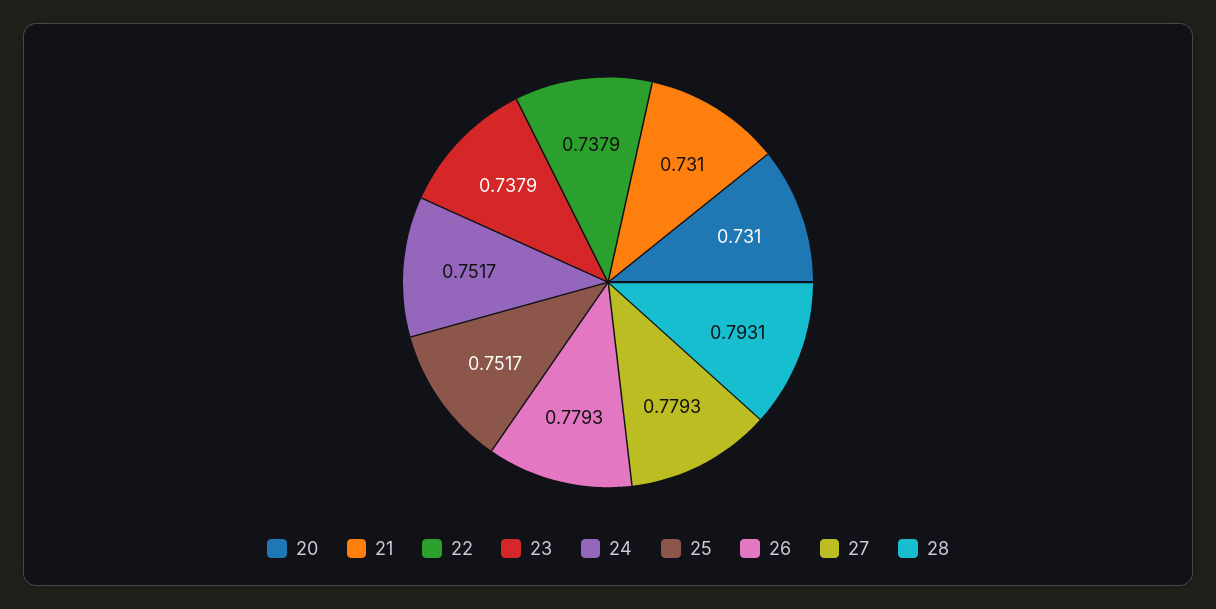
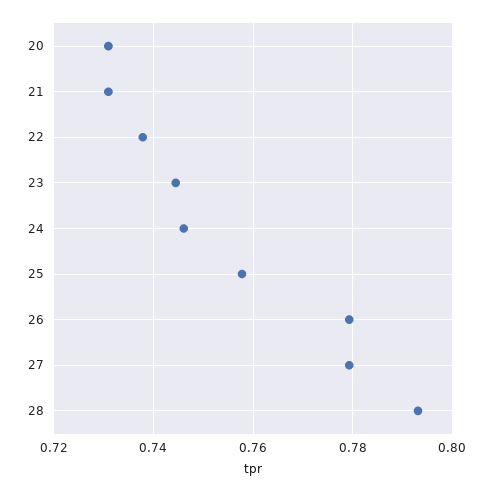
23: 0.7379 -> 0.744
24: 0.7517 -> 0.746
25: 0.7517 -> 0.758

